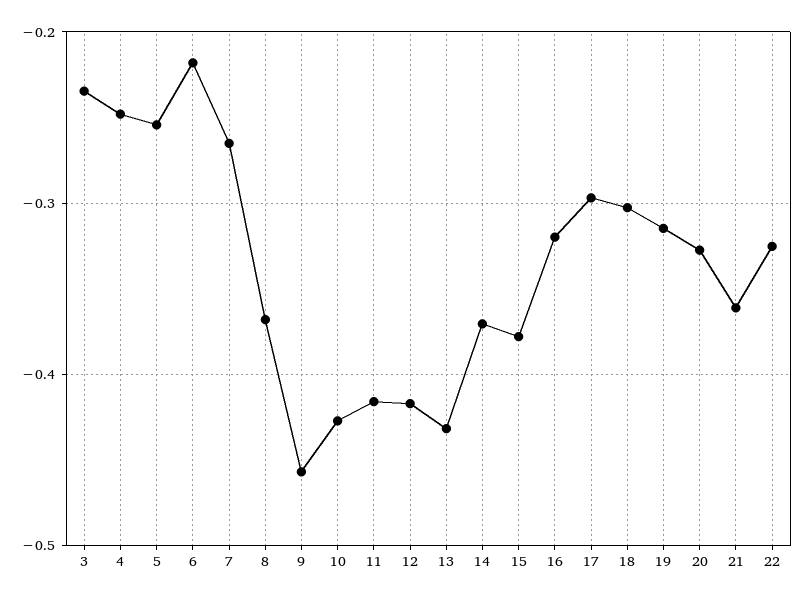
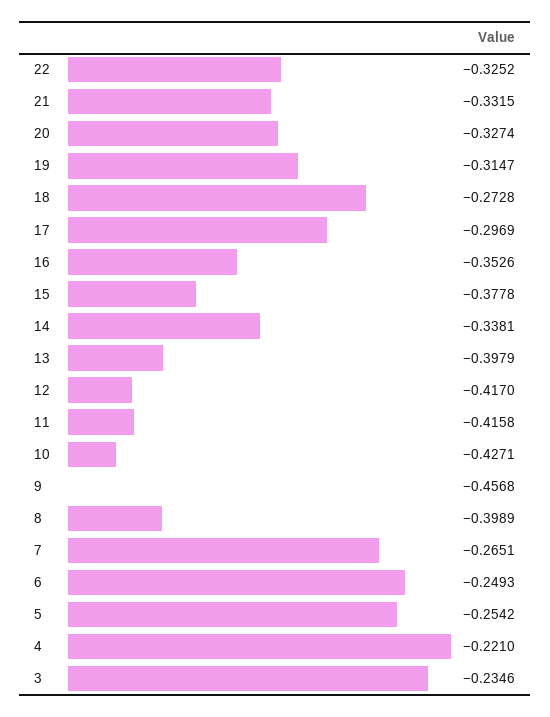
4: -0.25 -> -0.221
6: -0.22 -> -0.2493
8: -0.37 -> -0.3989
13: -0.43 -> -0.3979
14: -0.37 -> -0.3381
16: -0.32 -> -0.3526
18: -0.3 -> -0.2728
21: -0.36 -> -0.3315

